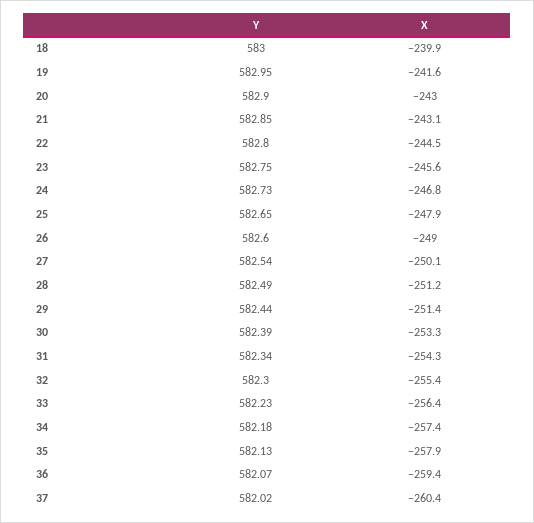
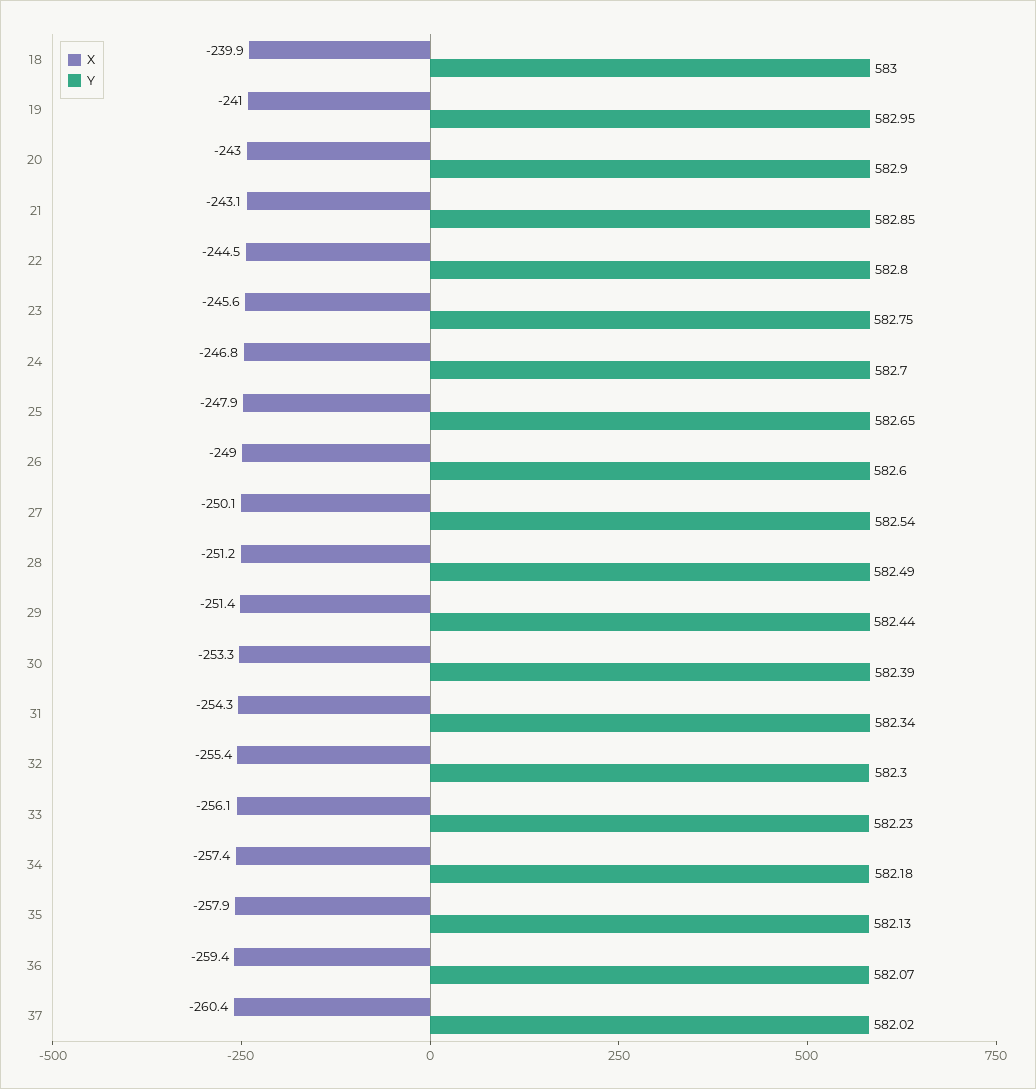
X, 19: -241.6 -> -241
Y, 24: 582.73 -> 582.7
X, 33: -256.4 -> -256.1

